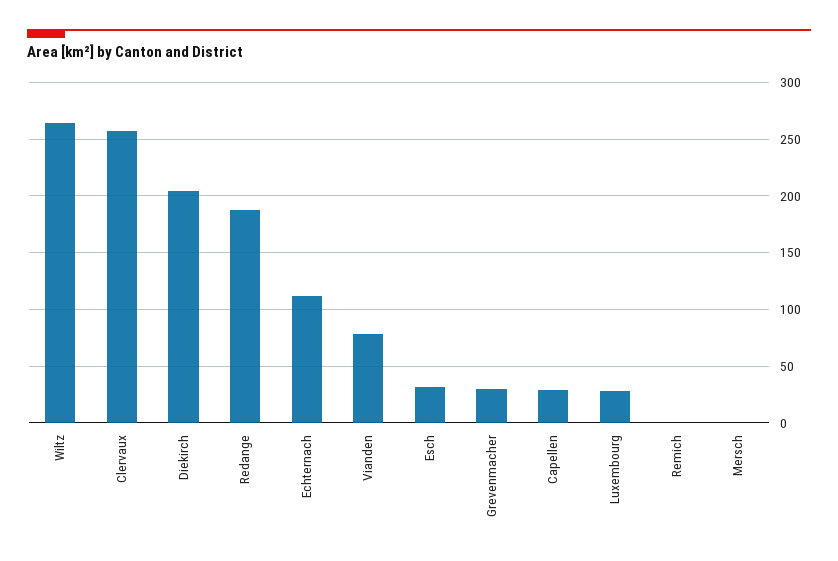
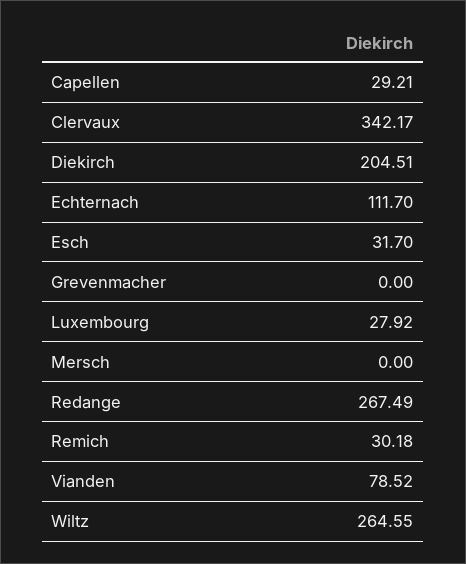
Clervaux: 260 -> 342.17
Redange: 190 -> 267.49
Grevenmacher: 30 -> 0
Remich: 0 -> 30.18

